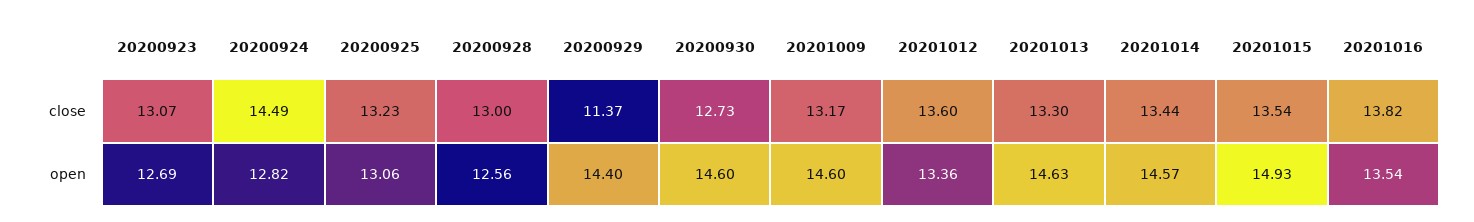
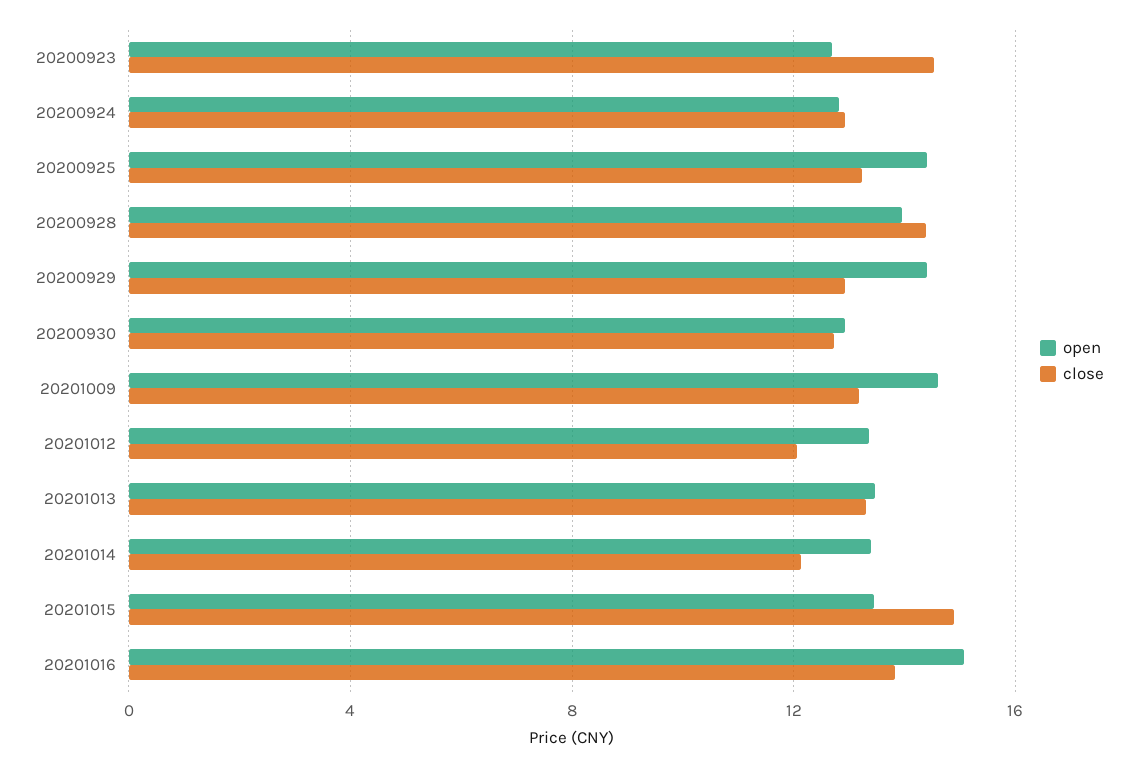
close, 20200923: 13.07 -> 14.5
close, 20200924: 14.49 -> 13
close, 20200928: 13 -> 14.5
close, 20200929: 11.37 -> 13
close, 20201012: 13.6 -> 12
close, 20201014: 13.44 -> 12
close, 20201015: 13.54 -> 15
open, 20200925: 13.06 -> 14.5
open, 20200928: 12.56 -> 14
open, 20200930: 14.6 -> 13
open, 20201013: 14.63 -> 13.5
open, 20201014: 14.57 -> 13.5
open, 20201015: 14.93 -> 13.5
open, 20201016: 13.54 -> 15

